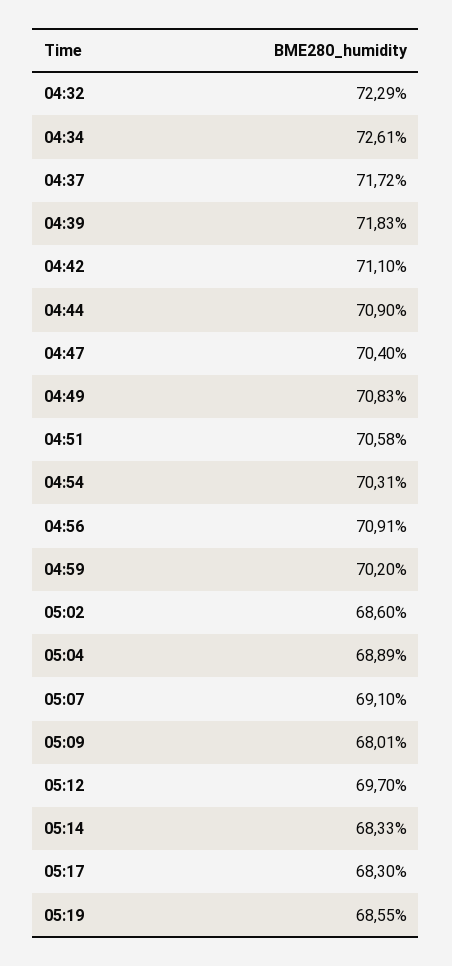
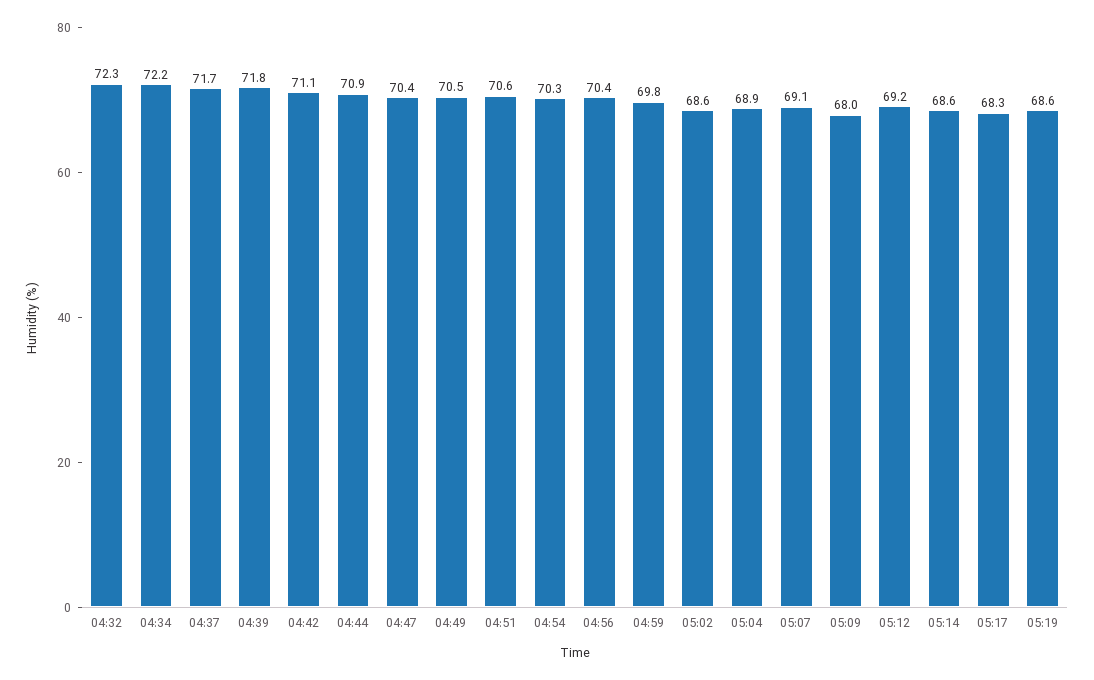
04:34: 72.61 -> 72.2
04:49: 70.83 -> 70.5
04:56: 70.91 -> 70.4
04:59: 70.2 -> 69.8
05:12: 69.7 -> 69.2
05:14: 68.33 -> 68.6

